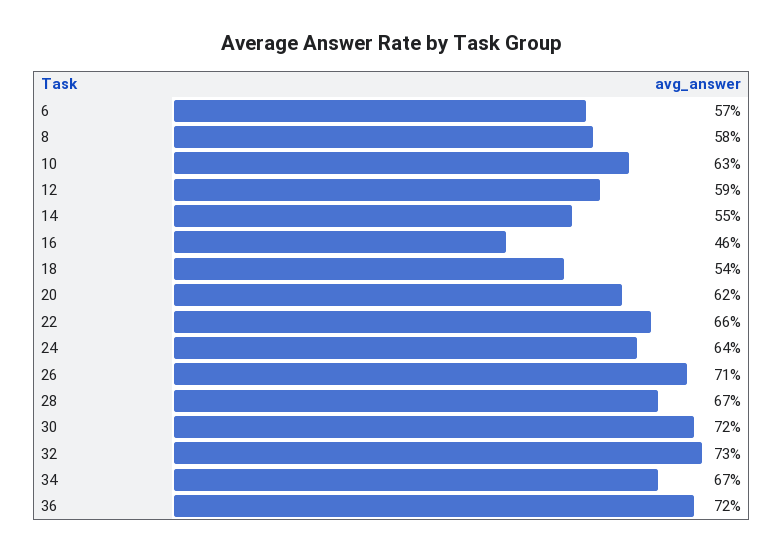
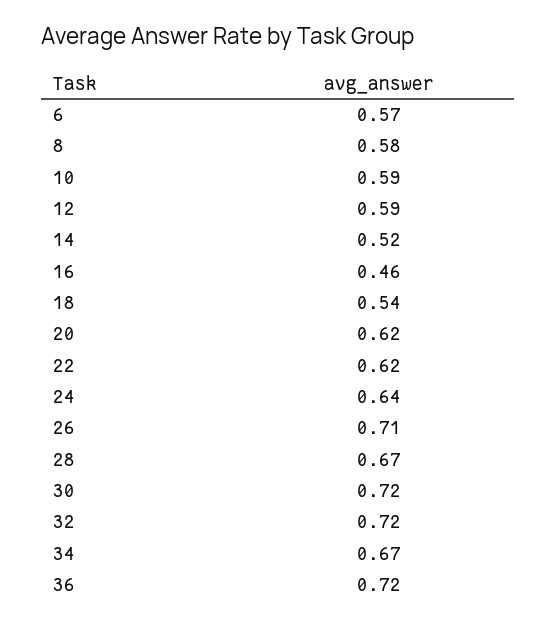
10: 0.63 -> 0.59
14: 0.55 -> 0.52
22: 0.66 -> 0.62
32: 0.73 -> 0.72

